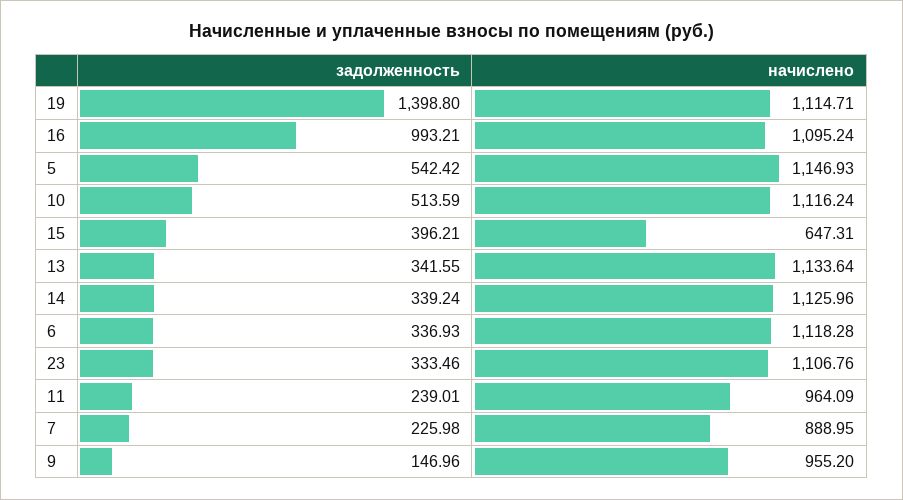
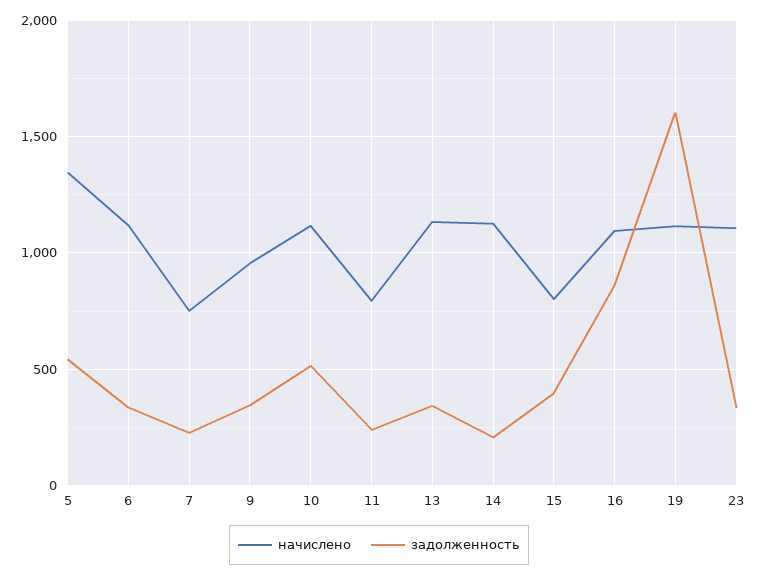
задолженность, 19: 1398.8 -> 1600
задолженность, 16: 993.21 -> 850
начислено, 5: 1146.93 -> 1350
начислено, 15: 647.31 -> 800
задолженность, 14: 339.24 -> 200
начислено, 11: 964.09 -> 800
начислено, 7: 888.95 -> 750
задолженность, 9: 146.96 -> 350

